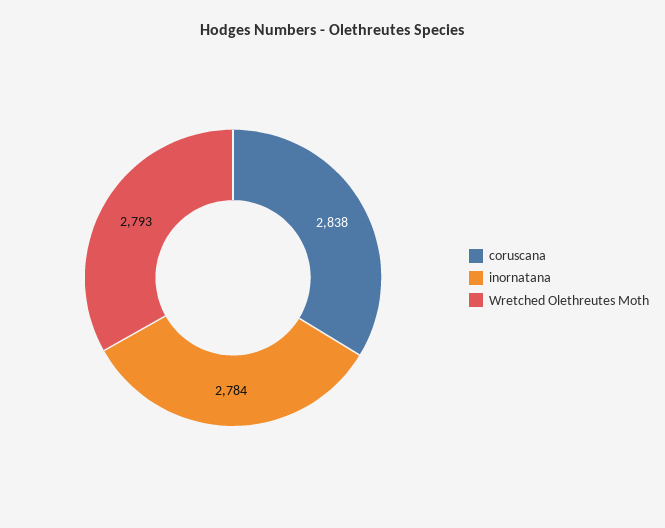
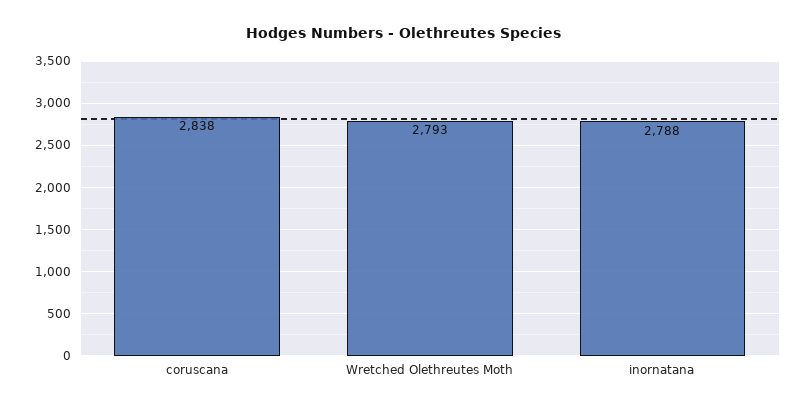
inornatana: 2784 -> 2788

